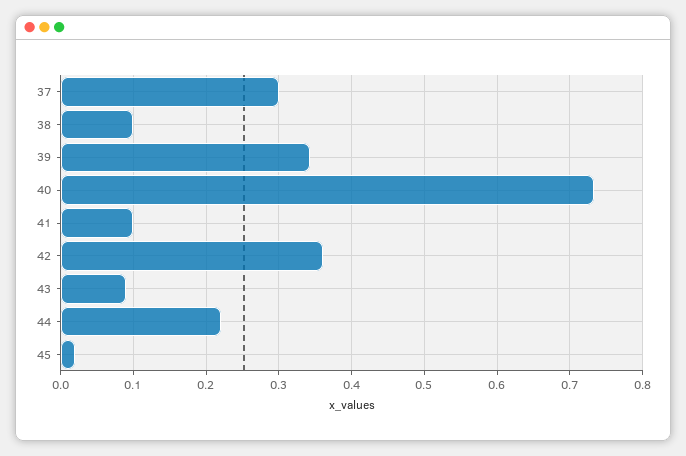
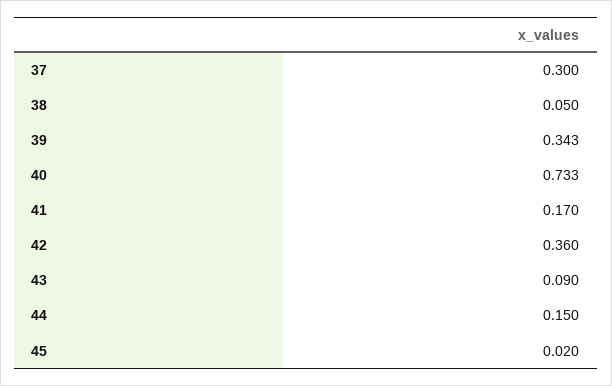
38: 0.1 -> 0.05
41: 0.1 -> 0.17
44: 0.22 -> 0.15

